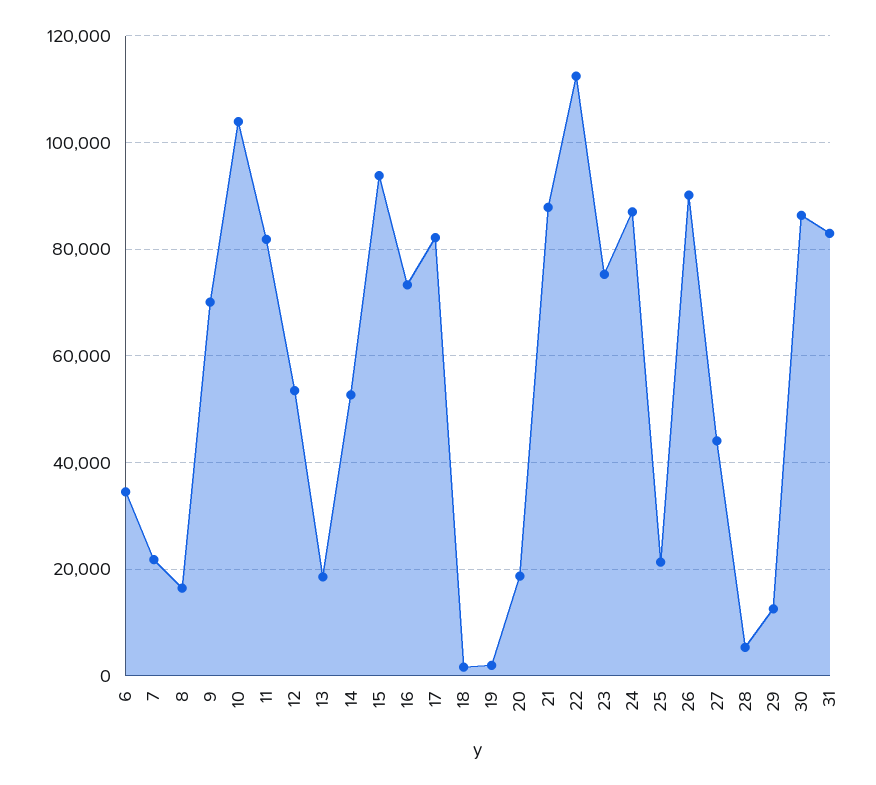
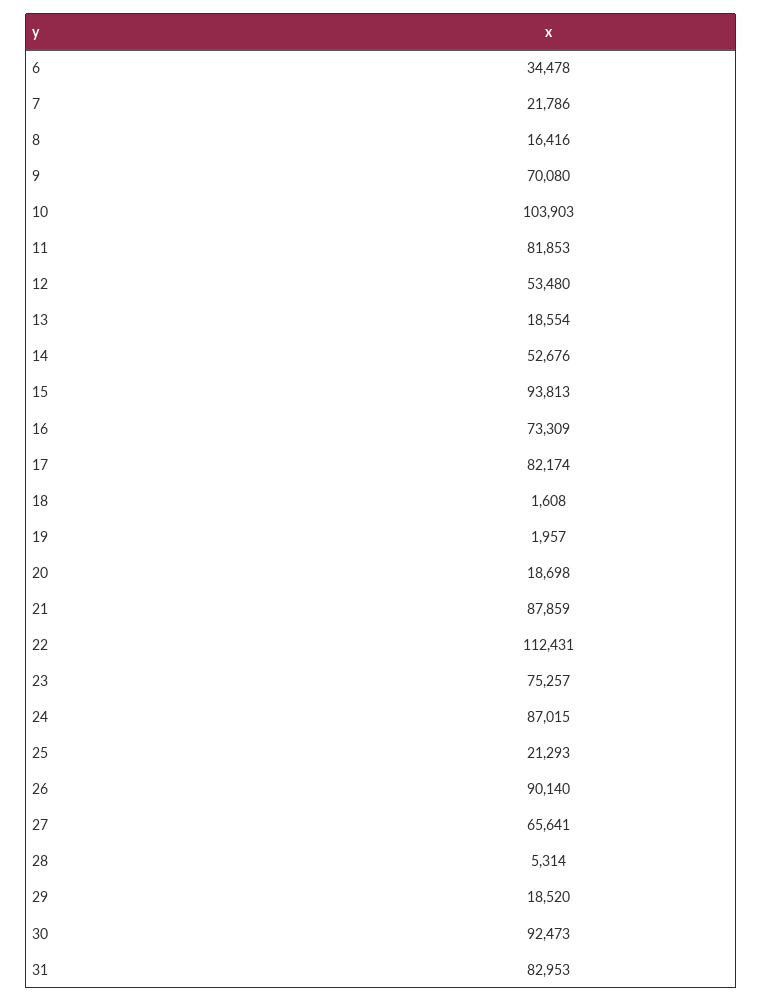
27: 44000 -> 65641
29: 12000 -> 18520
30: 86000 -> 92473

